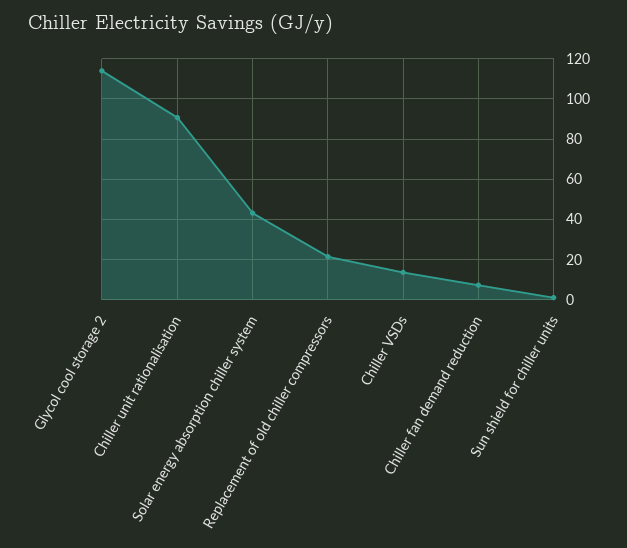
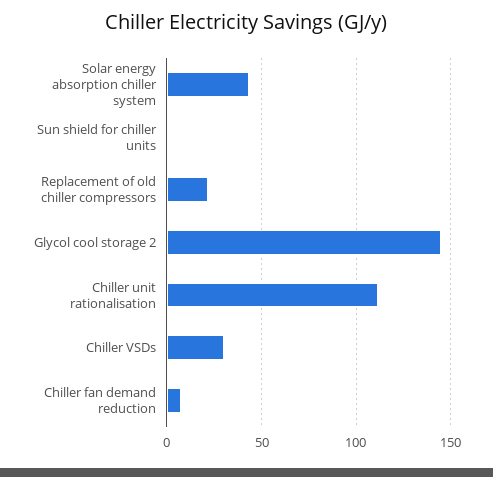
Glycol cool storage 2: 115 -> 145
Chiller unit rationalisation: 90 -> 110
Chiller VSDs: 15 -> 30

